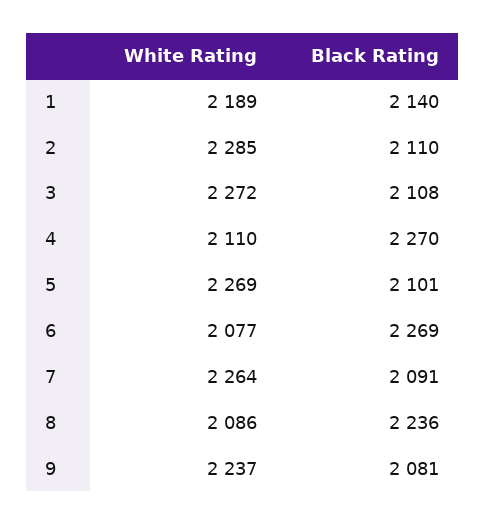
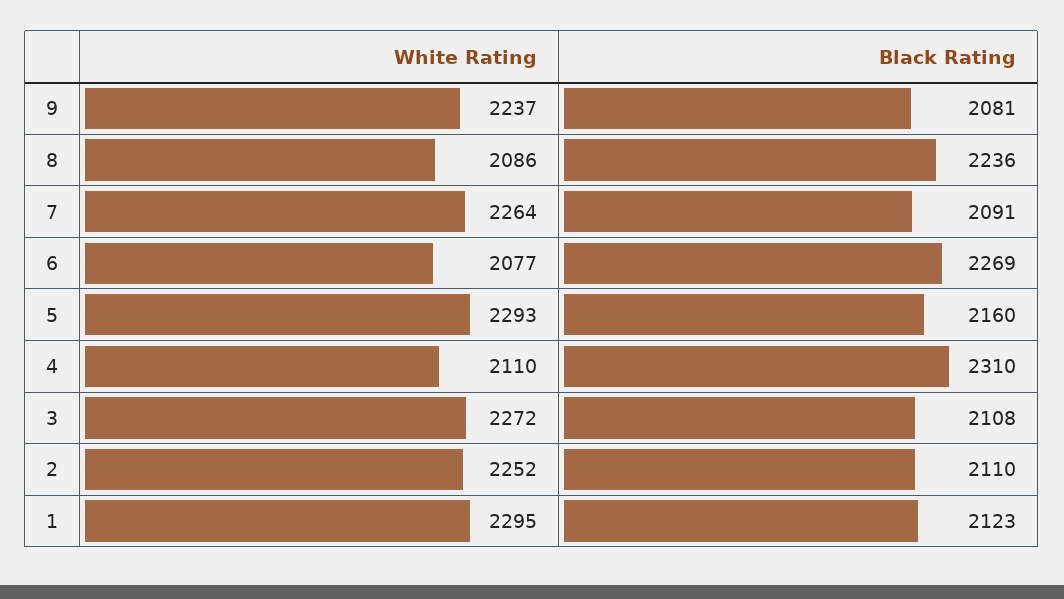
White Rating, 1: 2189 -> 2295
Black Rating, 1: 2140 -> 2123
White Rating, 2: 2285 -> 2252
Black Rating, 4: 2270 -> 2310
White Rating, 5: 2269 -> 2293
Black Rating, 5: 2101 -> 2160

